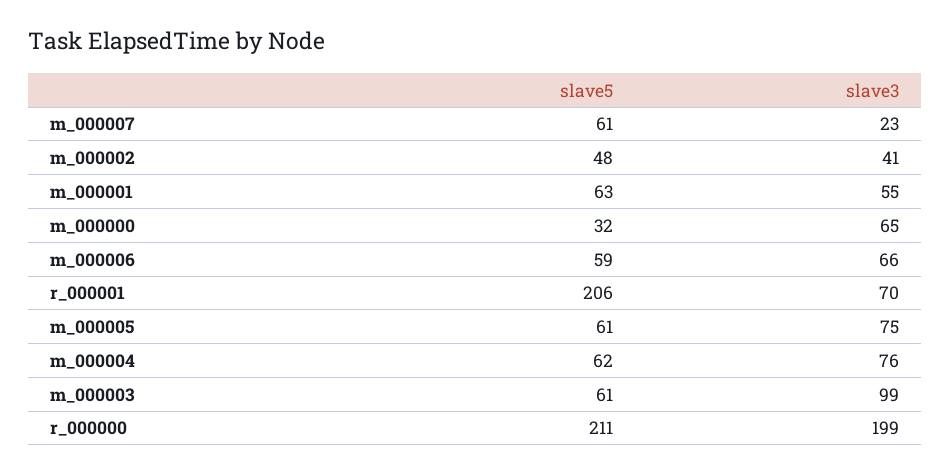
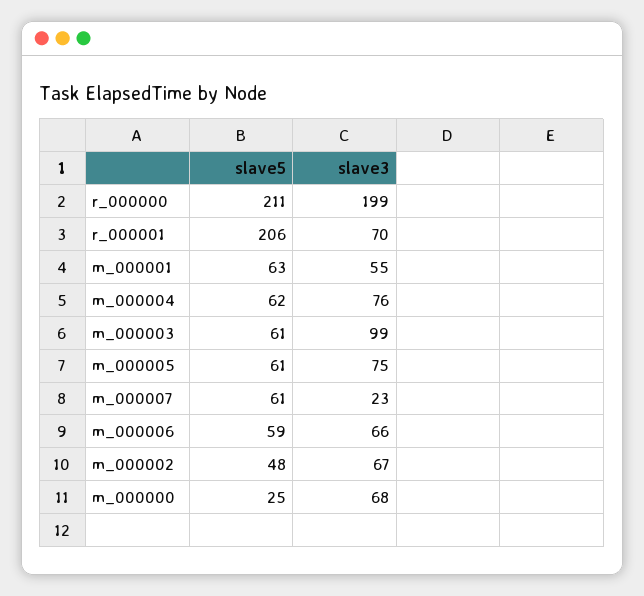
slave3, m_000002: 41 -> 67
slave5, m_000000: 32 -> 25
slave3, m_000000: 65 -> 68

